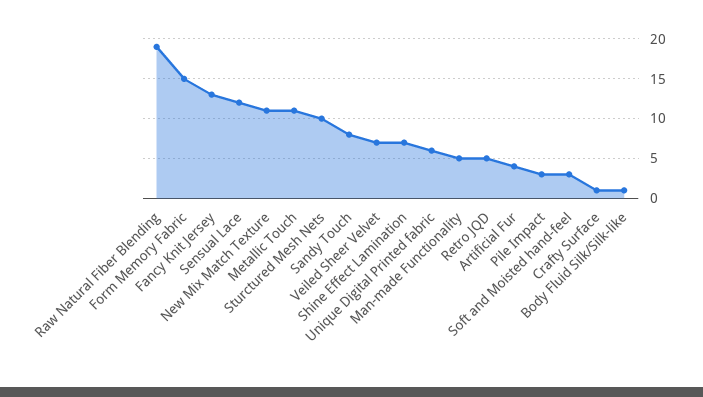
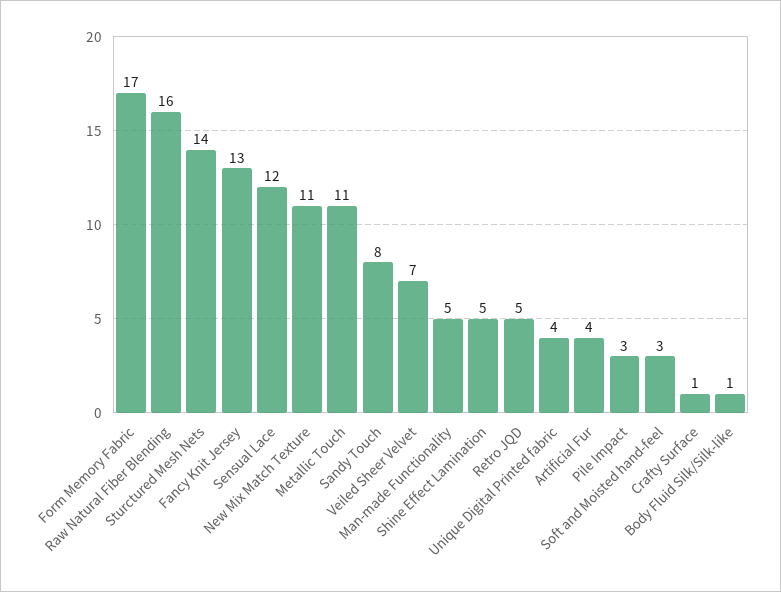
Raw Natural Fiber Blending: 19 -> 16
Form Memory Fabric: 15 -> 17
Sturctured Mesh Nets: 10 -> 14
Shine Effect Lamination: 7 -> 5
Unique Digital Printed fabric: 6 -> 4

